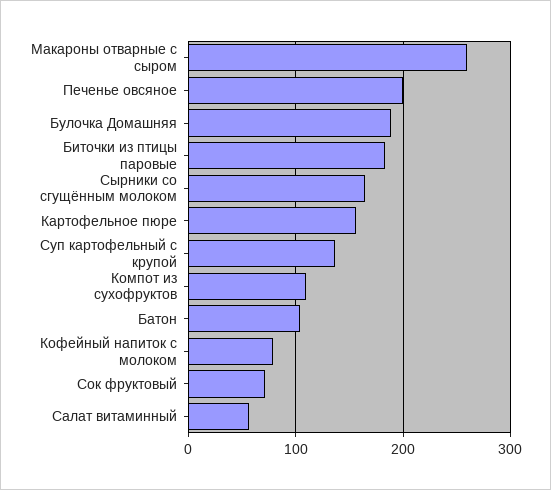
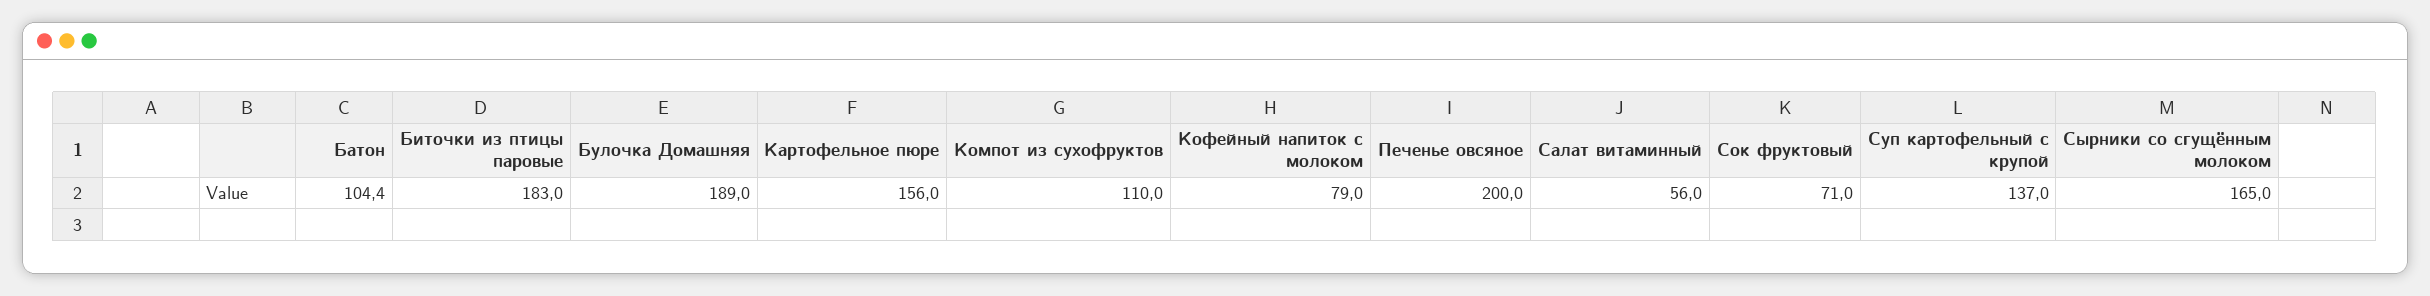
Макароны отварные с сыром: 260 -> none

